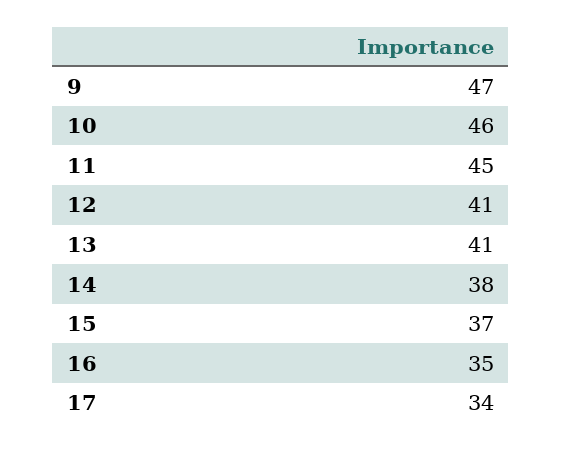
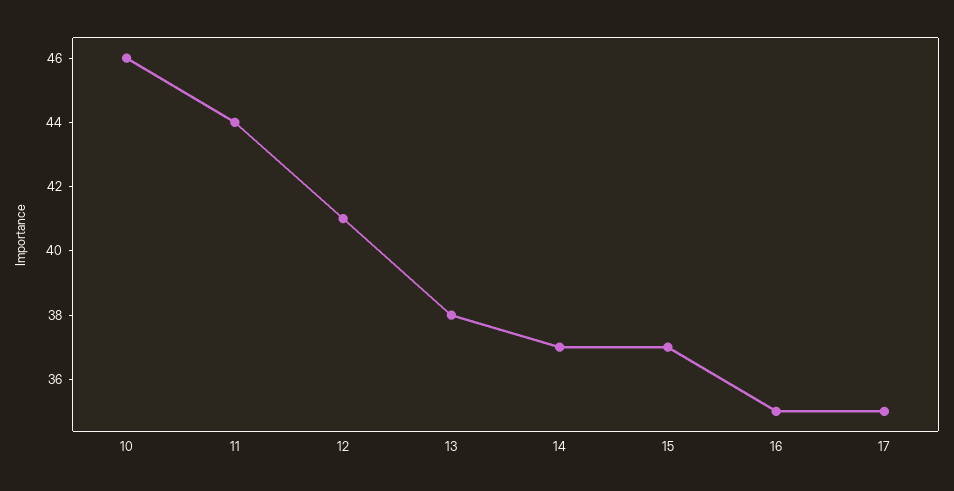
9: 47 -> none
11: 45 -> 44
13: 41 -> 38
14: 38 -> 37
17: 34 -> 35

